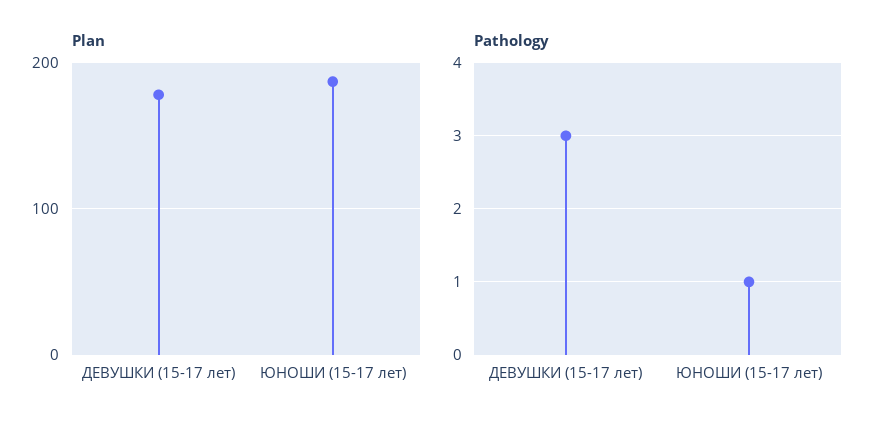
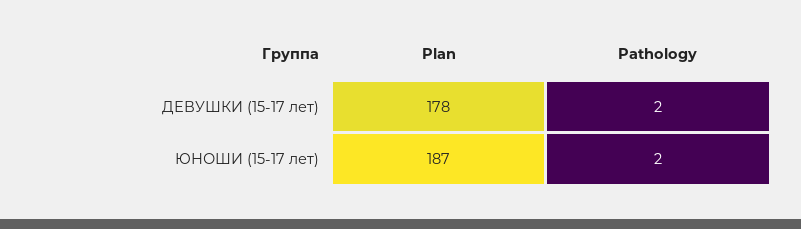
Pathology, ДЕВУШКИ (15-17 лет): 3 -> 2
Pathology, ЮНОШИ (15-17 лет): 1 -> 2

